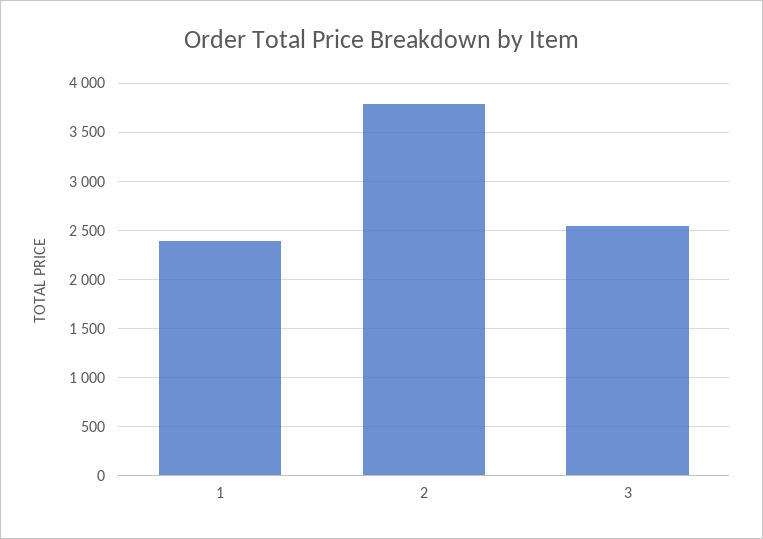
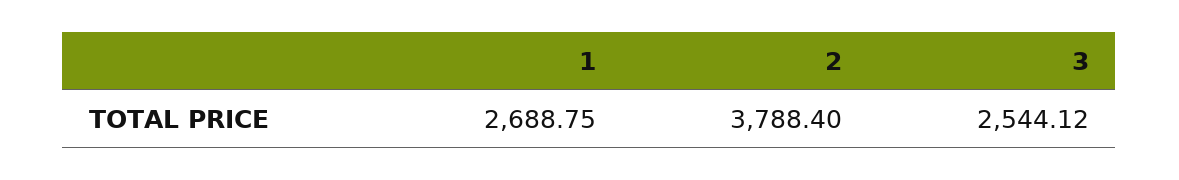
1: 2400 -> 2688.75

